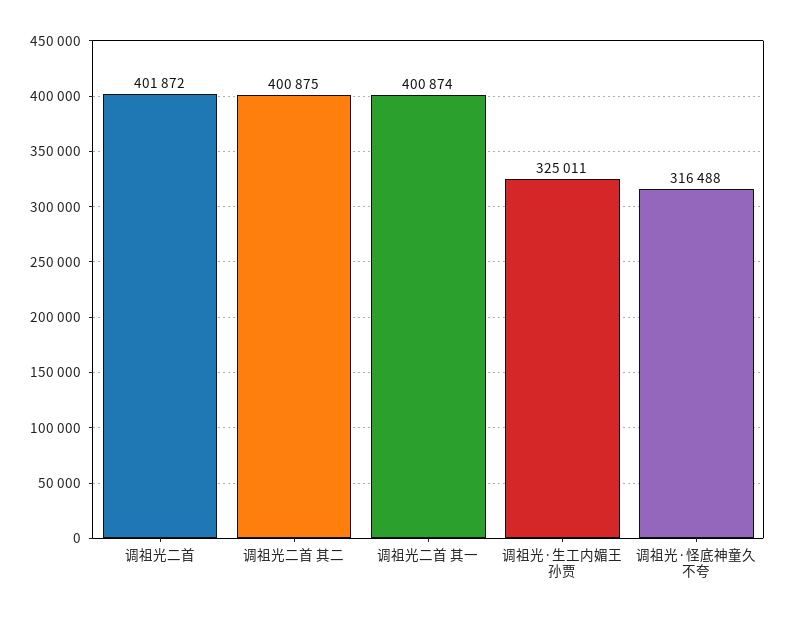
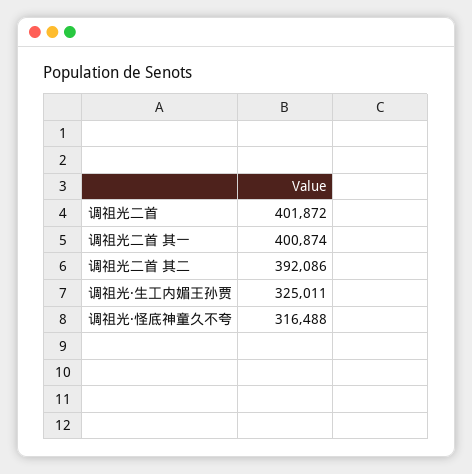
调祖光二首 其二: 400875 -> 392086

